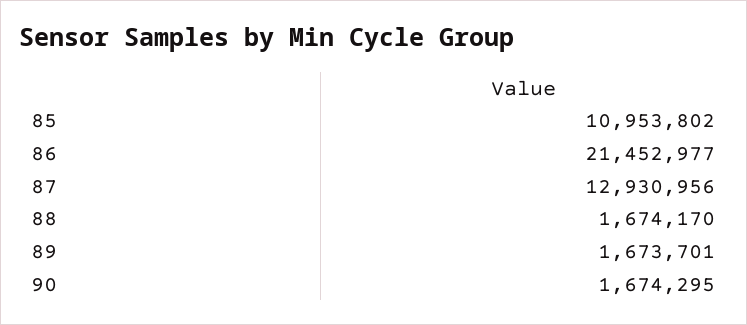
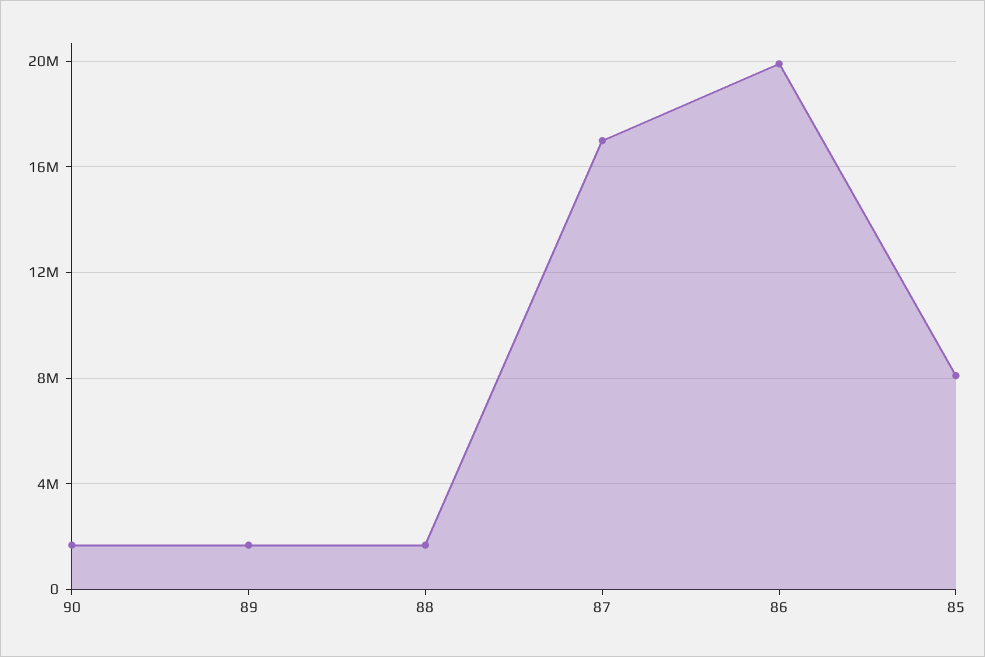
85: 10953802 -> 8000000
86: 21452977 -> 20000000
87: 12930956 -> 17000000

